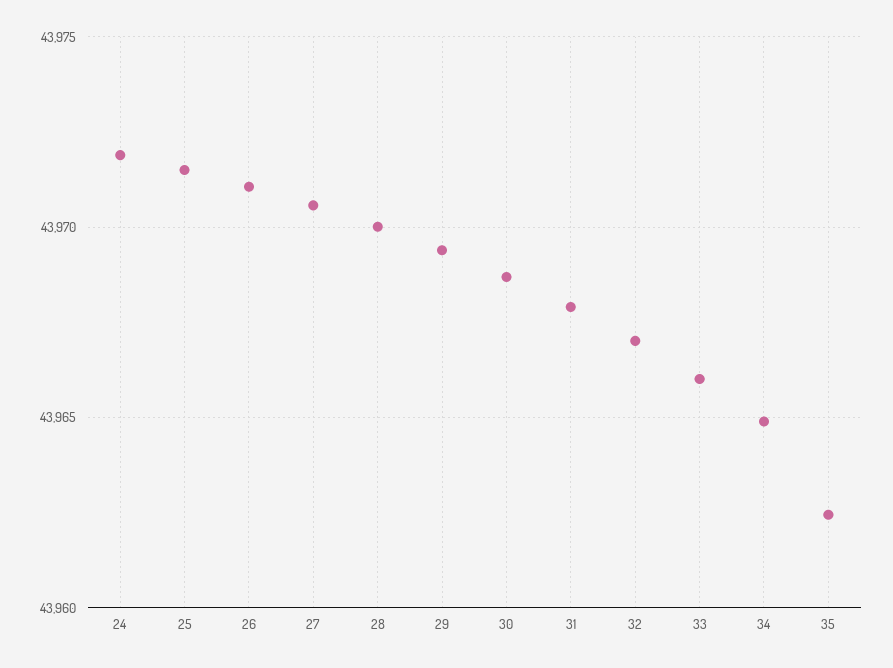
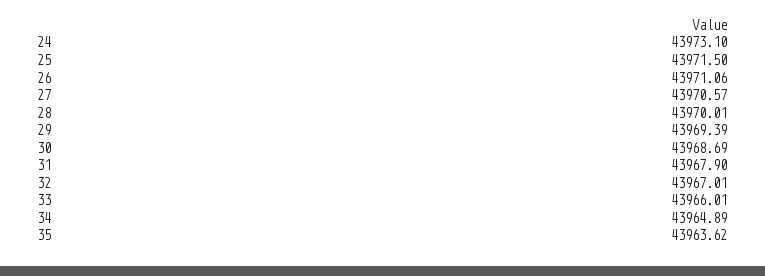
24: 43972 -> 43973.1
35: 43962.5 -> 43963.62

